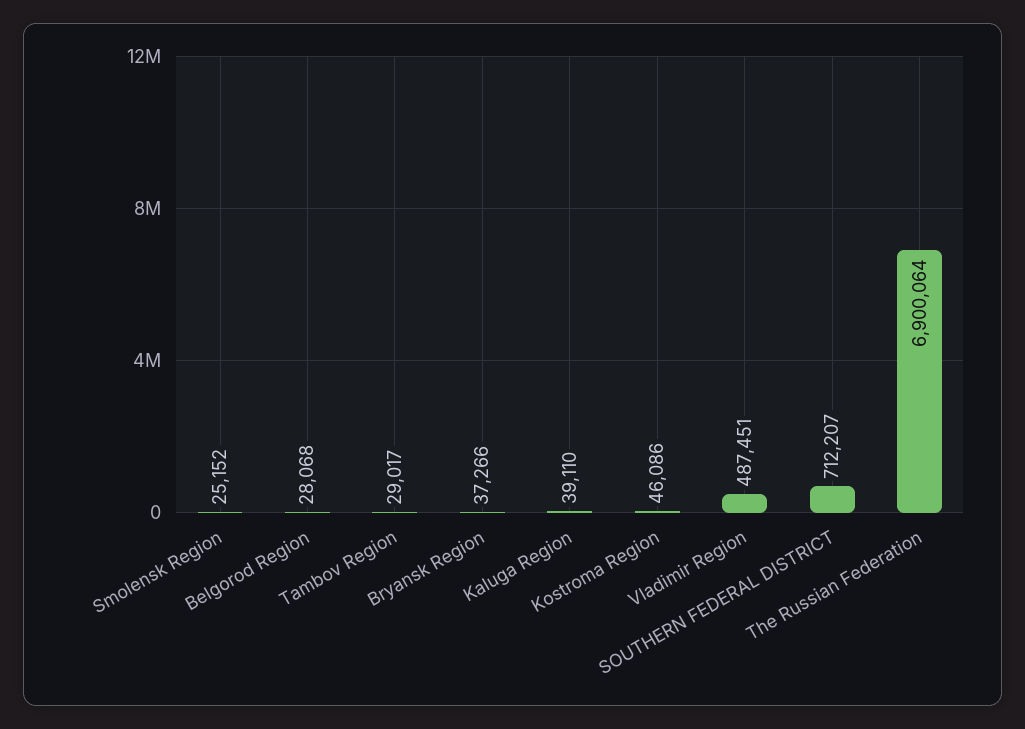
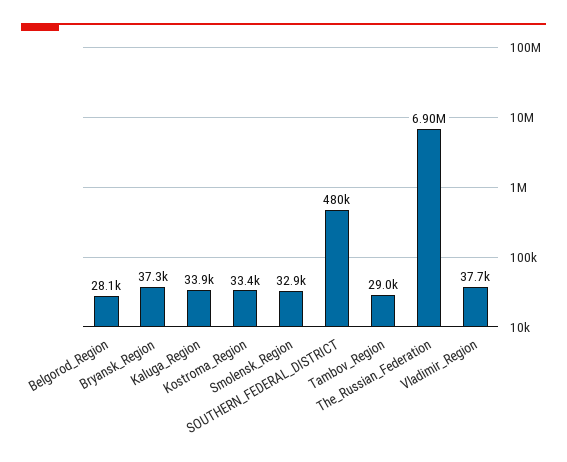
Smolensk Region: 25152 -> 32900
Kaluga Region: 39110 -> 33900
Kostroma Region: 46086 -> 33400
Vladimir Region: 487451 -> 37700
SOUTHERN FEDERAL DISTRICT: 712207 -> 480000

